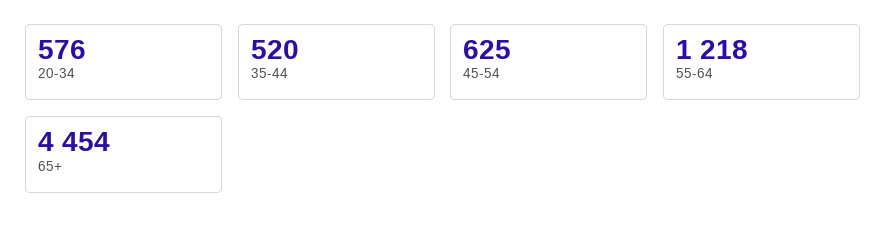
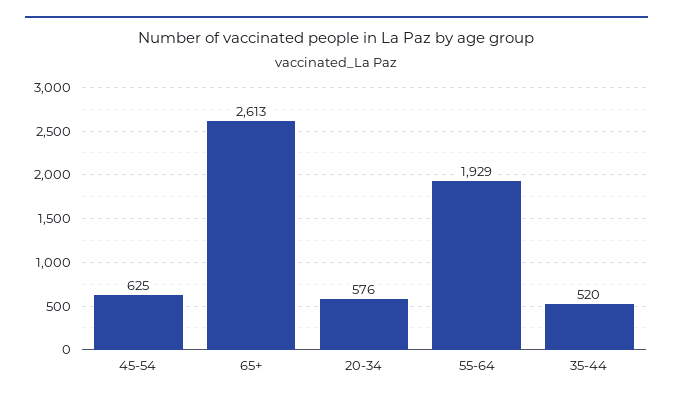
55-64: 1218 -> 1929
65+: 4454 -> 2613

